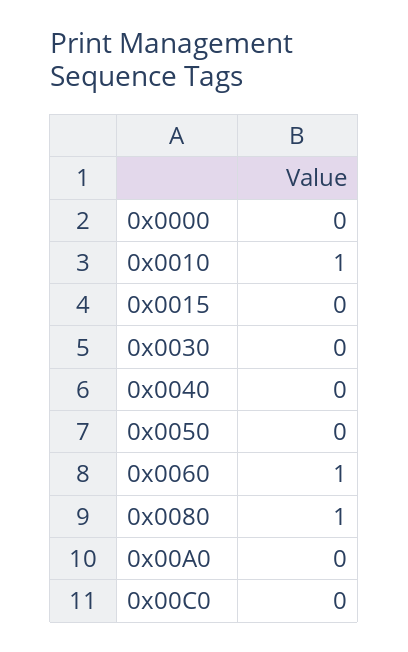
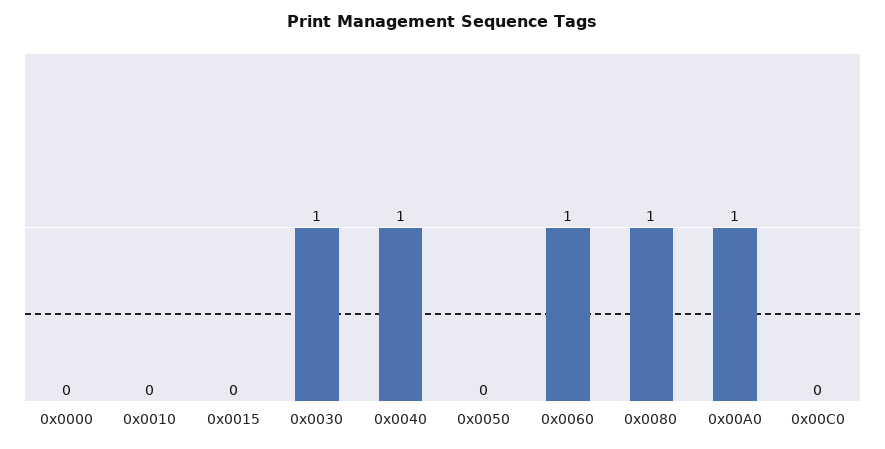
0x0010: 1 -> 0
0x0030: 0 -> 1
0x0040: 0 -> 1
0x00A0: 0 -> 1

